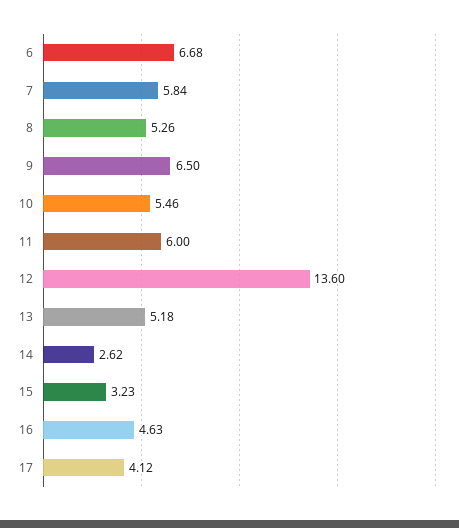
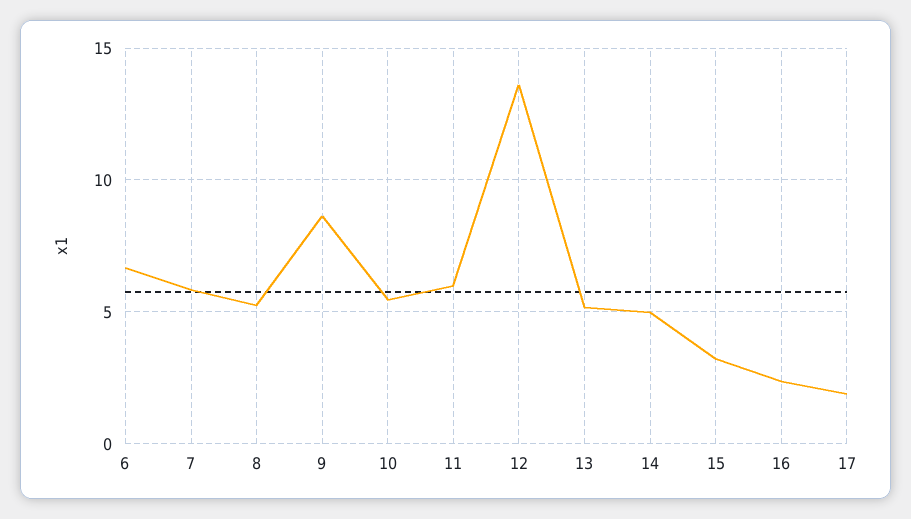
9: 6.5 -> 8.5
14: 2.62 -> 5
16: 4.63 -> 2.5
17: 4.12 -> 2

